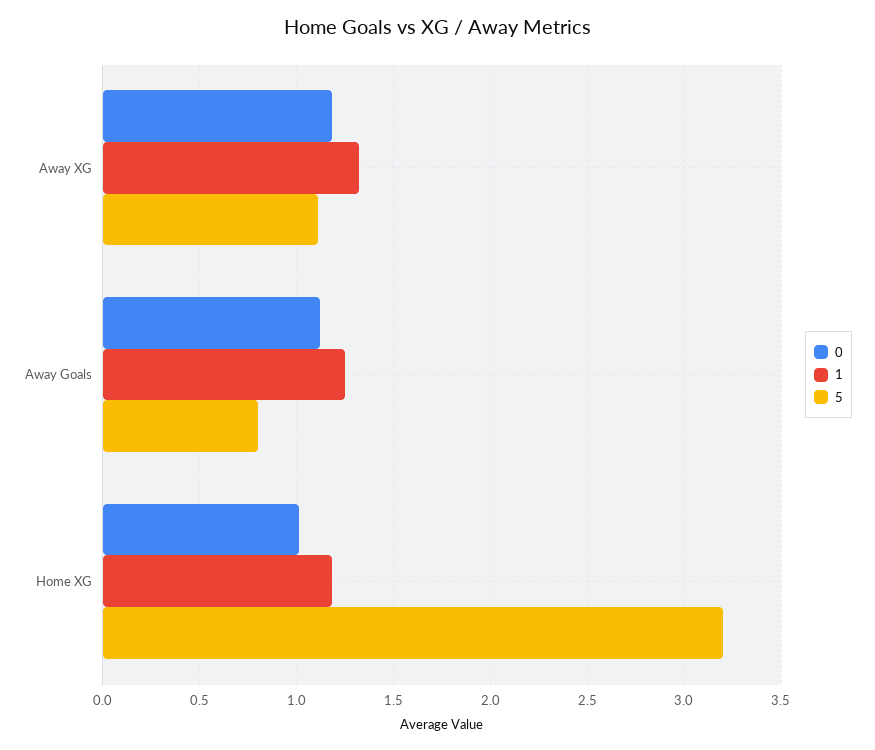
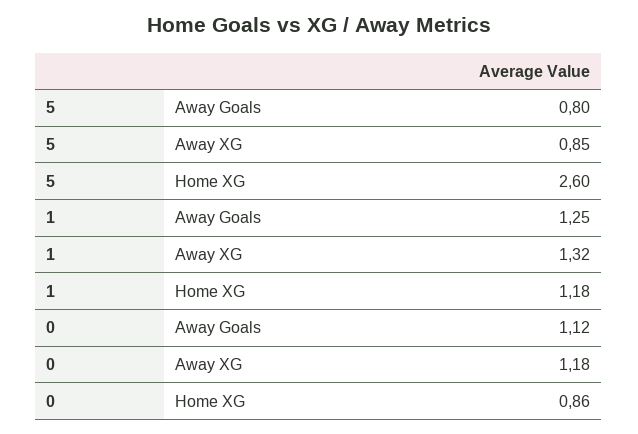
5, Away XG: 1.1 -> 0.85
0, Home XG: 1 -> 0.86
5, Home XG: 3.2 -> 2.6

